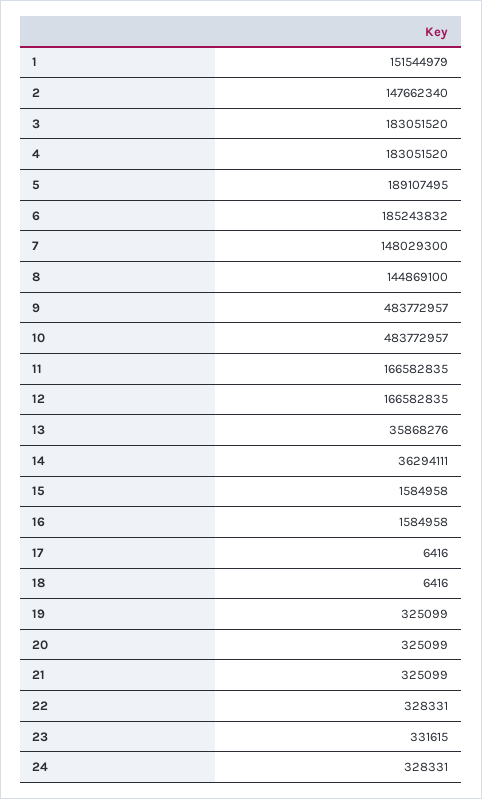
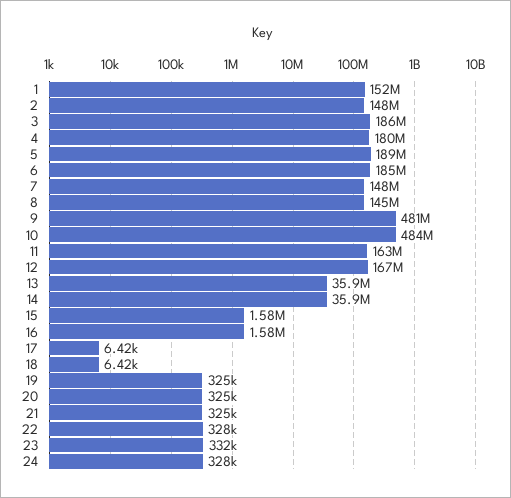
3: 183051520 -> 186000000
4: 183051520 -> 180000000
9: 483772957 -> 481000000
11: 166582835 -> 163000000
14: 36294111 -> 35900000

